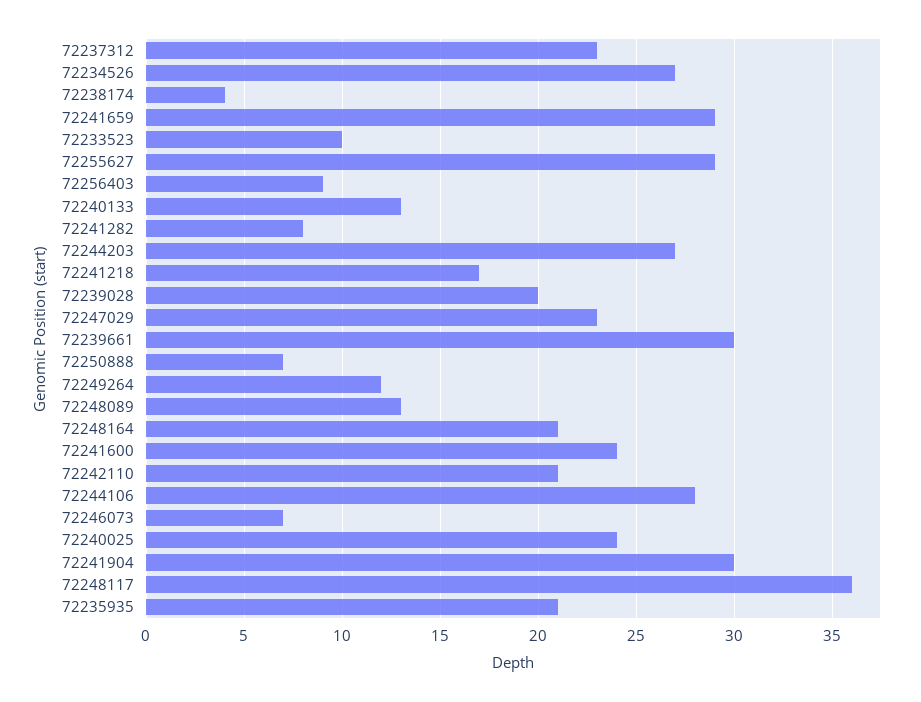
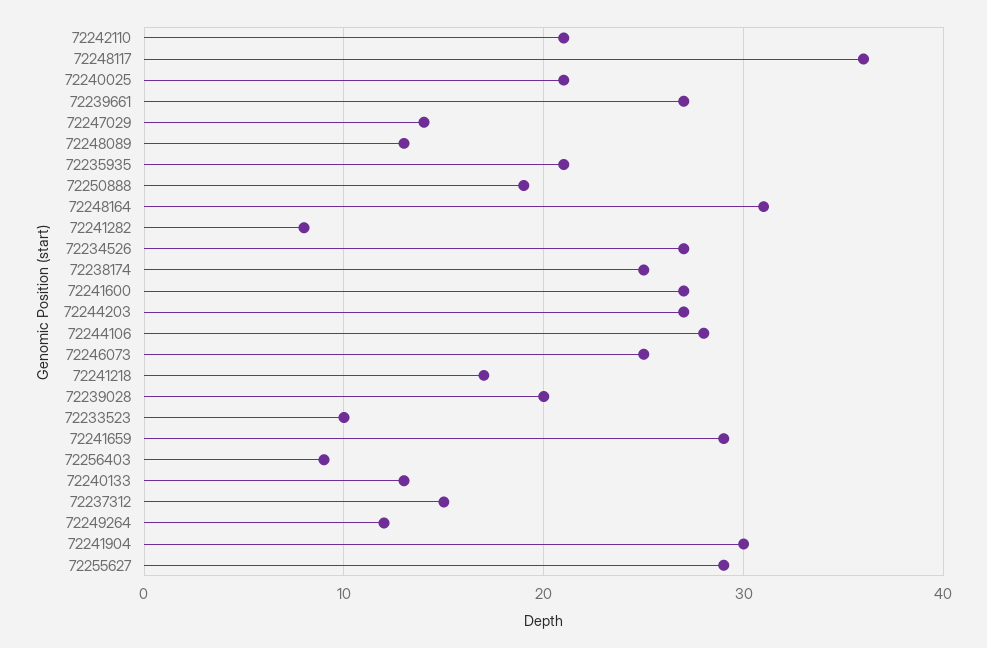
72237312: 23 -> 15
72238174: 4 -> 25
72247029: 23 -> 14
72239661: 30 -> 27
72250888: 7 -> 19
72248164: 21 -> 31
72241600: 24 -> 27
72246073: 7 -> 25
72240025: 24 -> 21

